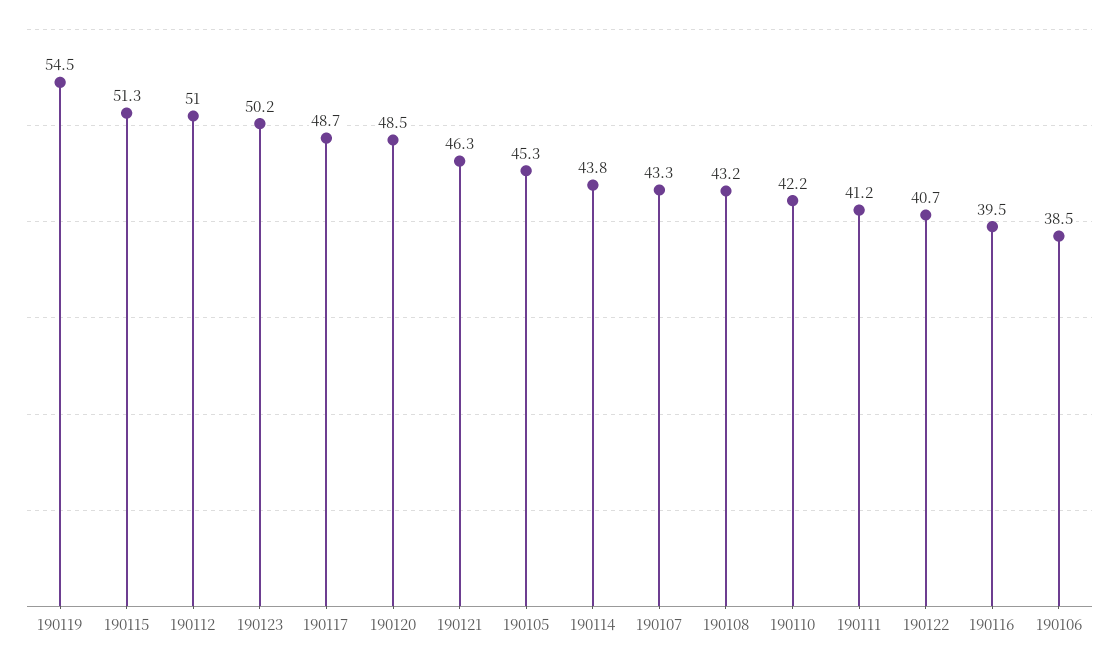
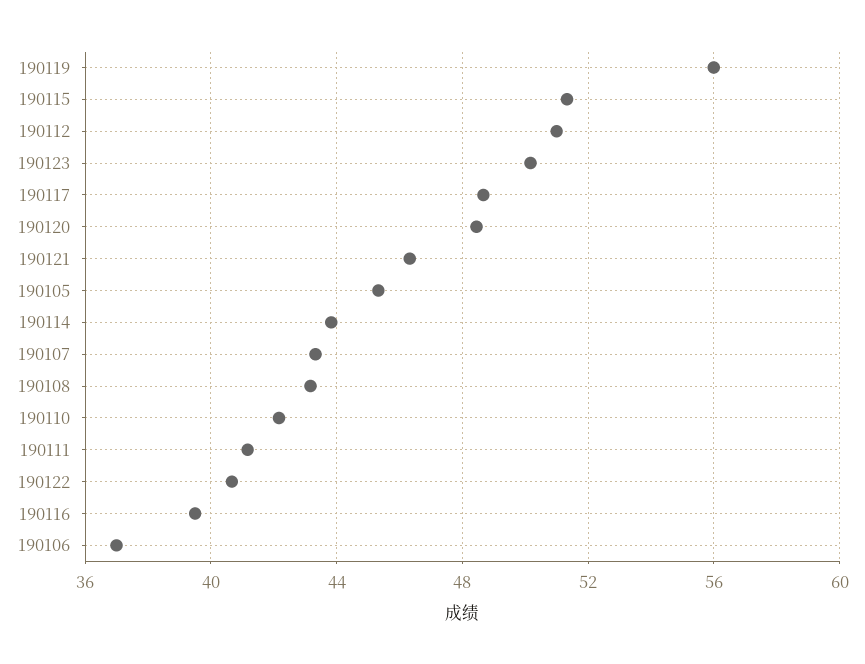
190119: 54.5 -> 56
190106: 38.5 -> 37

